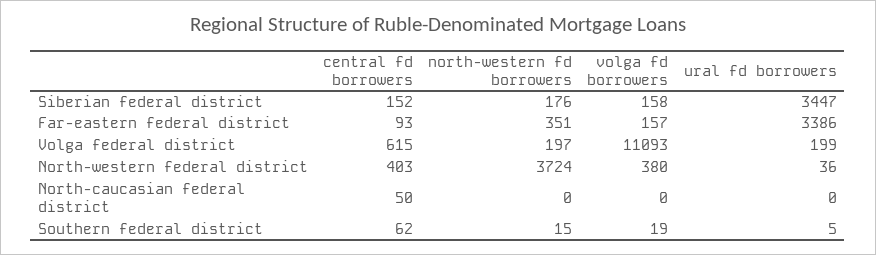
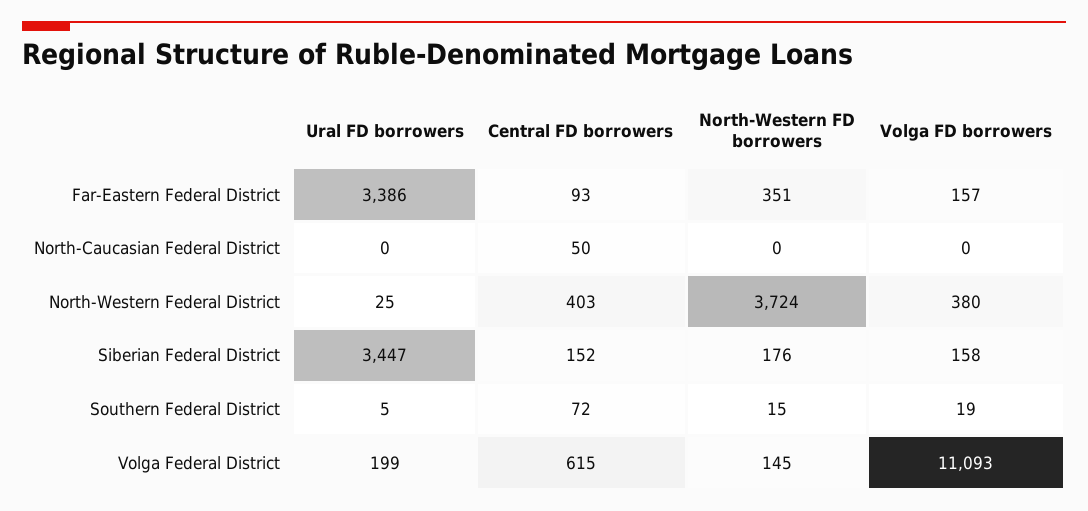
north-western fd borrowers, Volga federal district: 197 -> 145
ural fd borrowers, North-western federal district: 36 -> 25
central fd borrowers, Southern federal district: 62 -> 72

